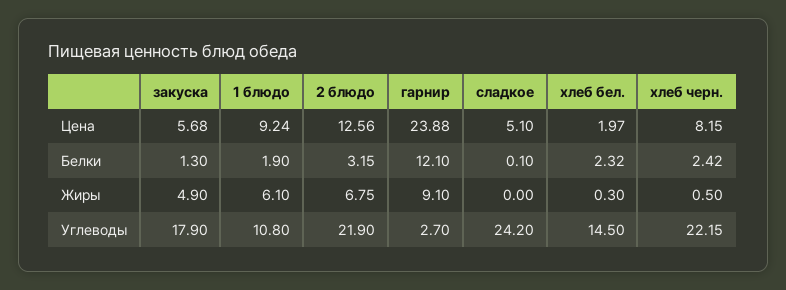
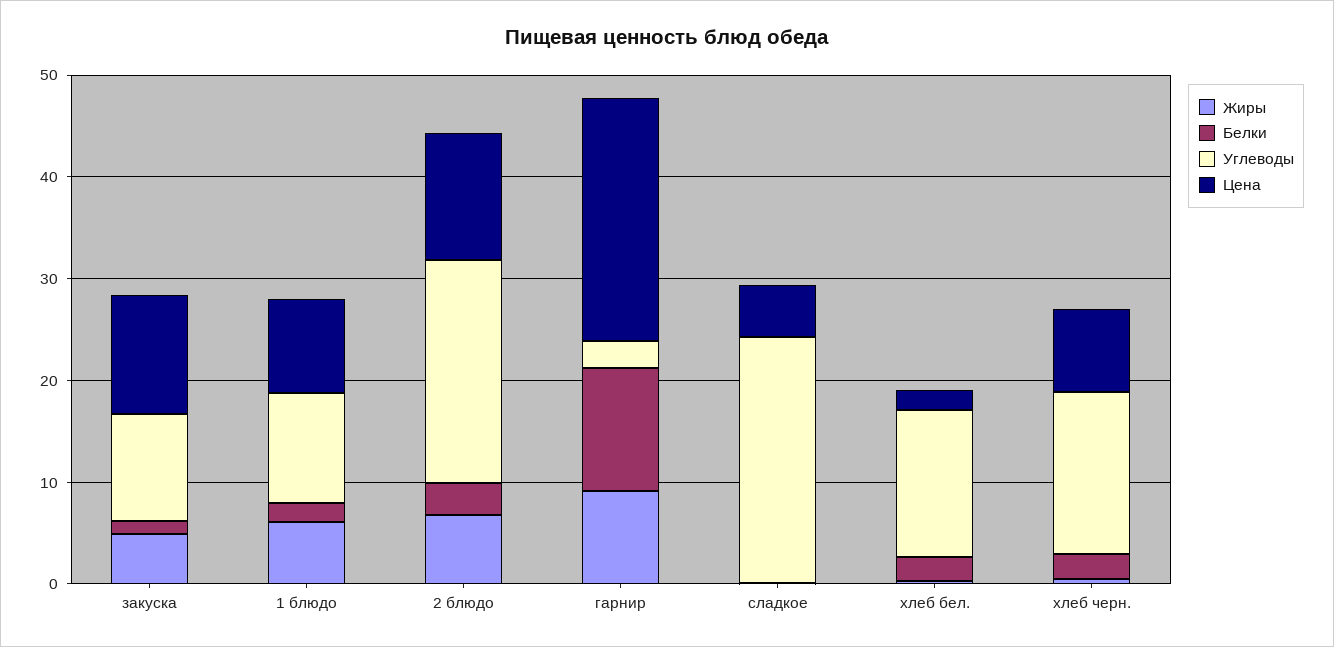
Цена, закуска: 5.68 -> 12
Углеводы, закуска: 17.9 -> 10
Углеводы, хлеб черн.: 22.15 -> 16

